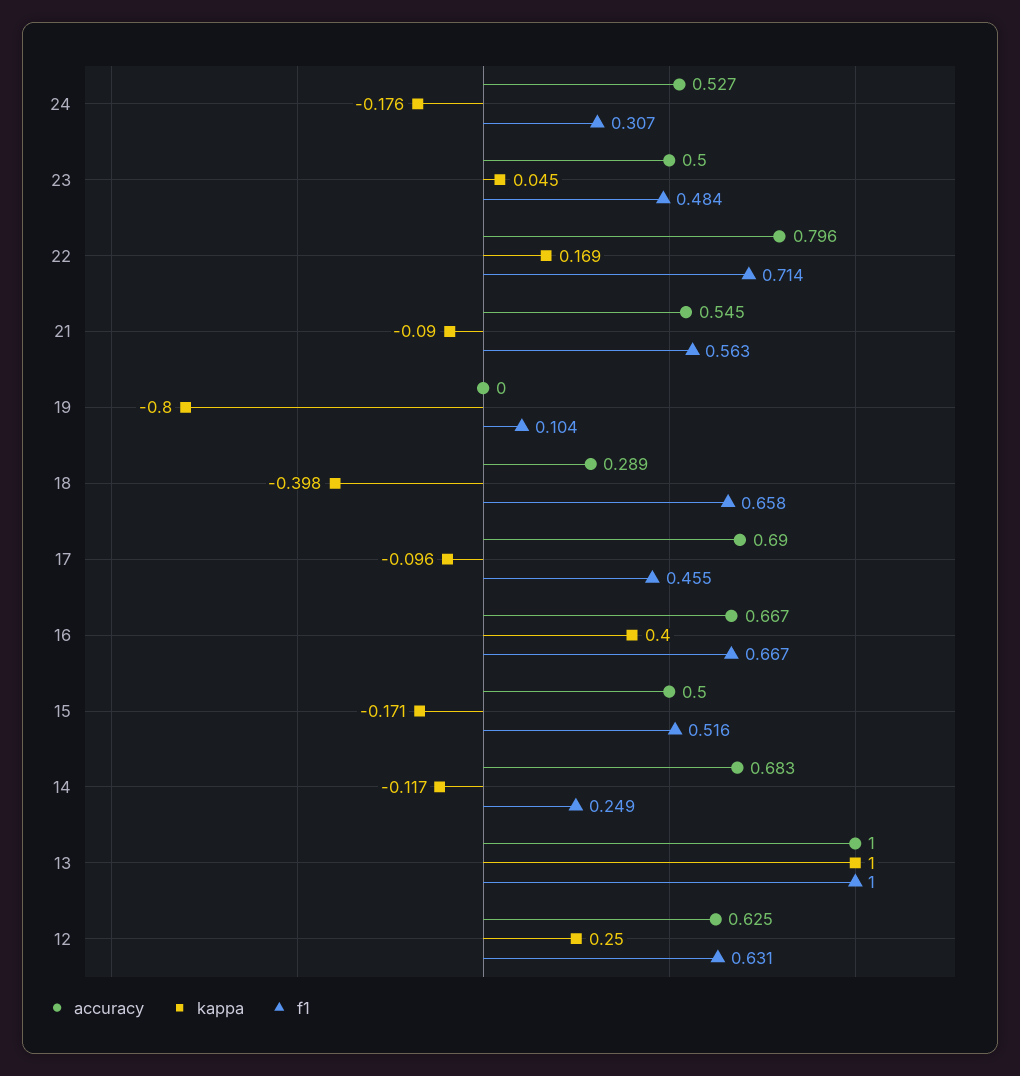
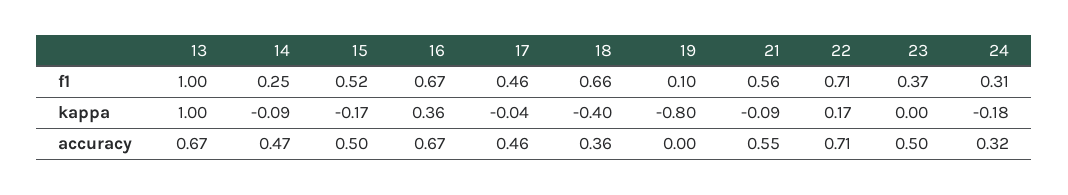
accuracy, 24: 0.527 -> 0.32
kappa, 23: 0.045 -> 0
f1, 23: 0.484 -> 0.37
accuracy, 22: 0.796 -> 0.71
accuracy, 18: 0.289 -> 0.36
accuracy, 17: 0.69 -> 0.46
kappa, 17: -0.096 -> -0.04
kappa, 16: 0.4 -> 0.36
accuracy, 14: 0.683 -> 0.47
kappa, 14: -0.117 -> -0.09
accuracy, 13: 1 -> 0.67
accuracy, 12: 0.625 -> none
kappa, 12: 0.25 -> none
f1, 12: 0.631 -> none

